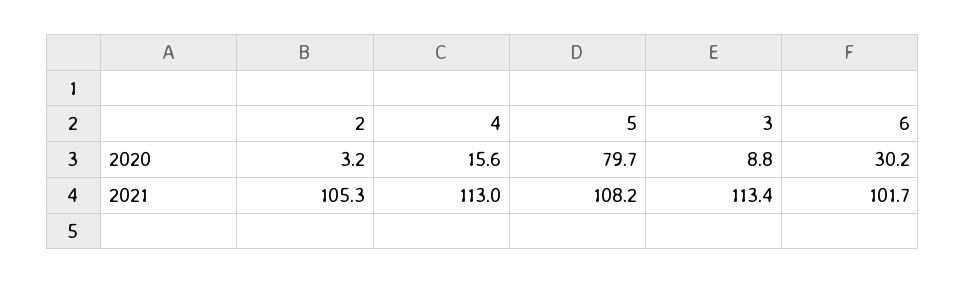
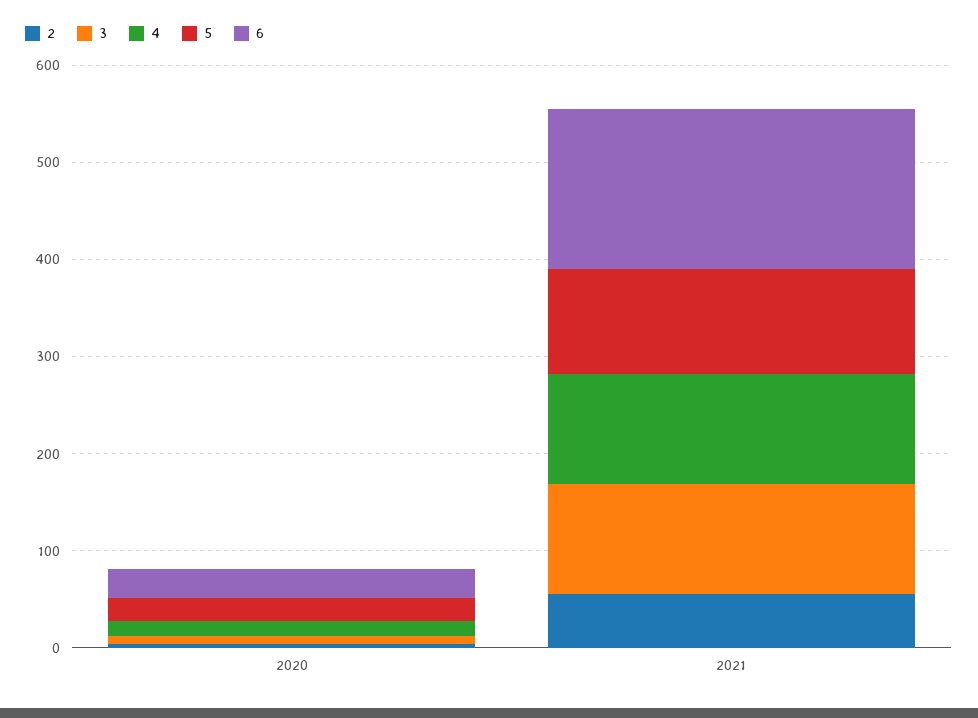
5, 2020: 79.7 -> 20
2, 2021: 105.3 -> 60
6, 2021: 101.7 -> 160

